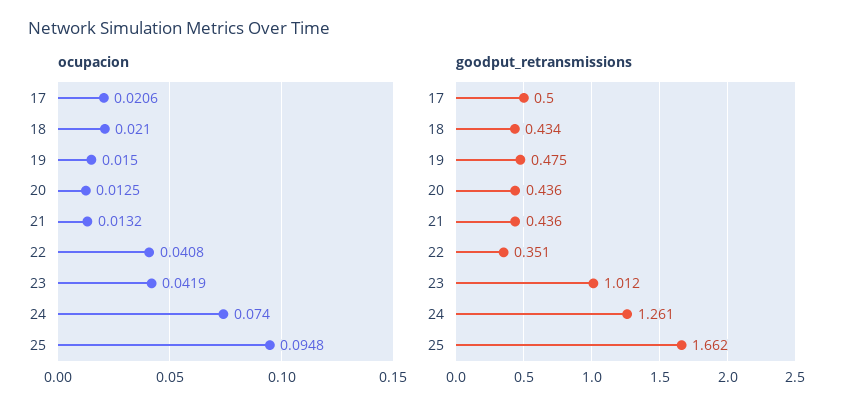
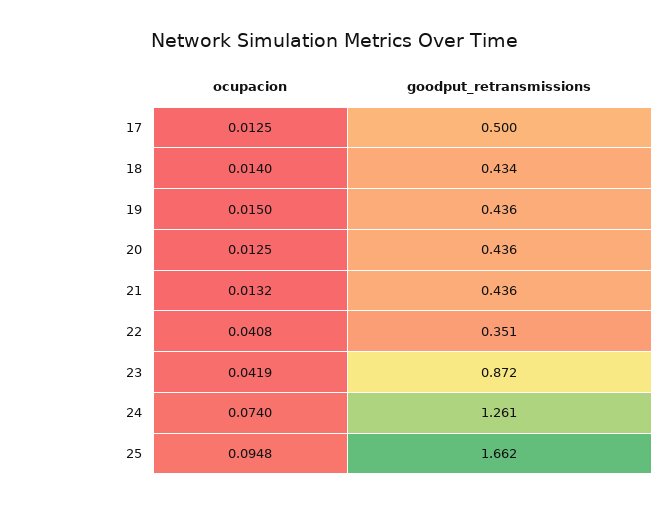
ocupacion, 17: 0.0206 -> 0.0125
ocupacion, 18: 0.021 -> 0.014
goodput_retransmissions, 19: 0.475 -> 0.436
goodput_retransmissions, 23: 1.012 -> 0.872

